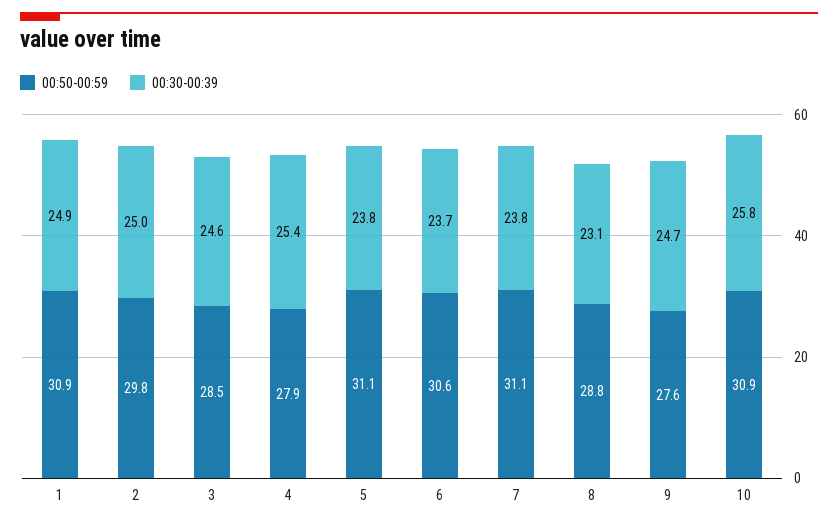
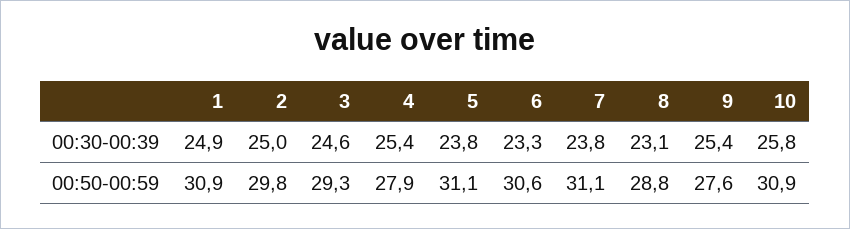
00:50-00:59, 3: 28.5 -> 29.3
00:30-00:39, 6: 23.7 -> 23.3
00:30-00:39, 9: 24.7 -> 25.4

